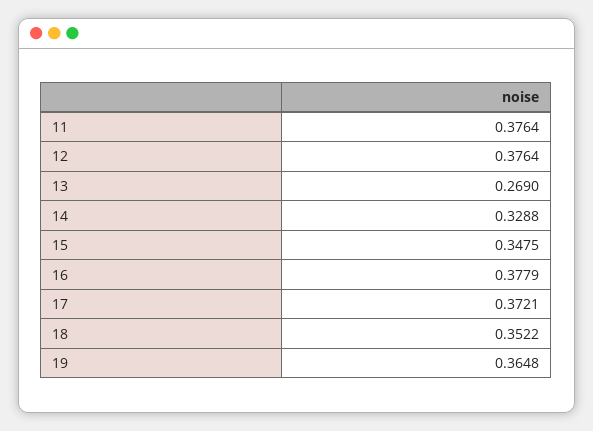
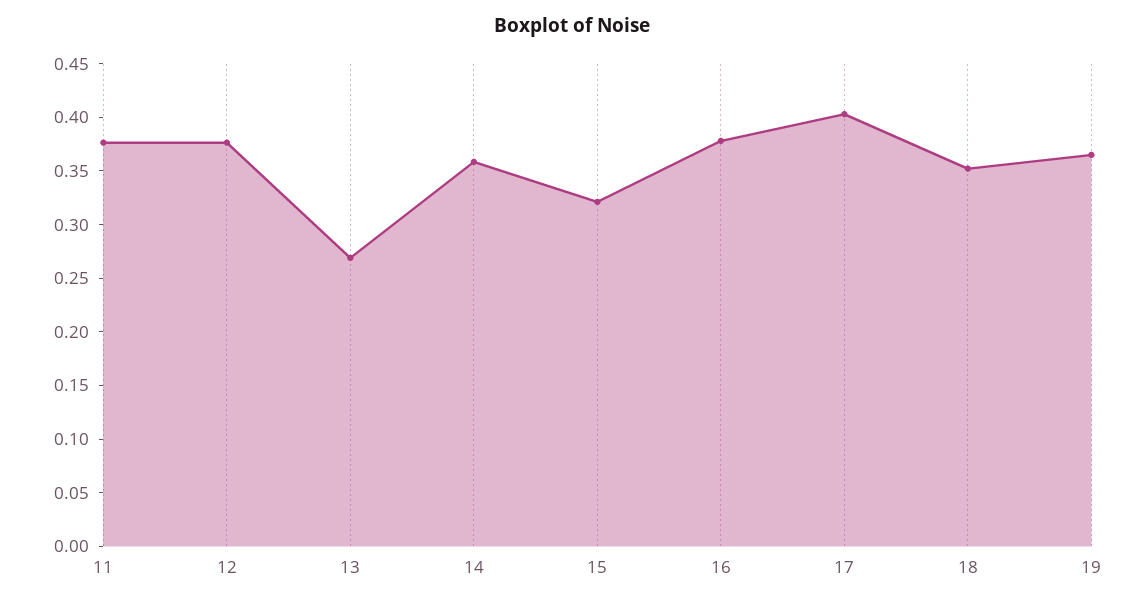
14: 0.3288 -> 0.36
15: 0.3475 -> 0.32
17: 0.3721 -> 0.4

